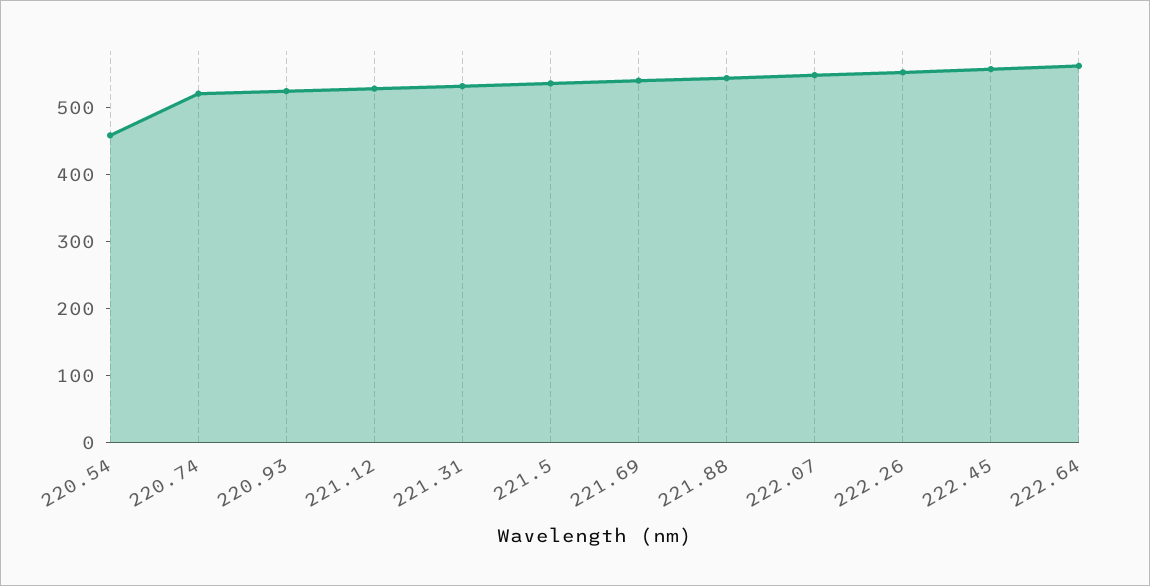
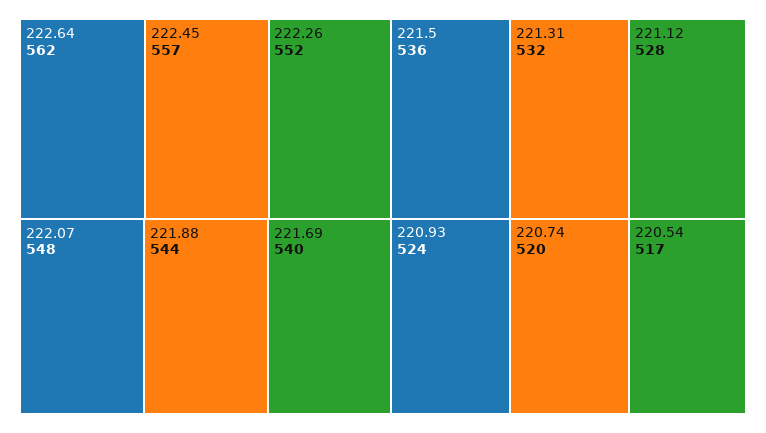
220.54: 460 -> 517

